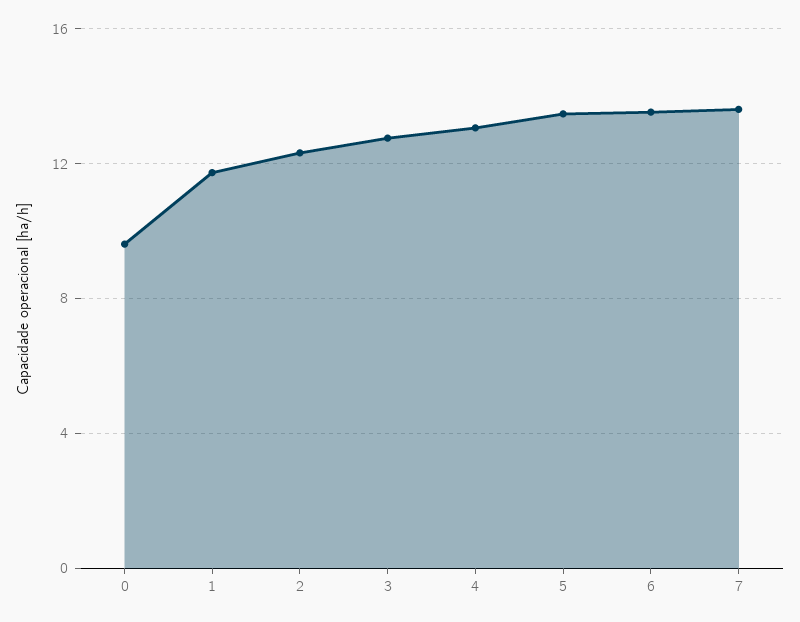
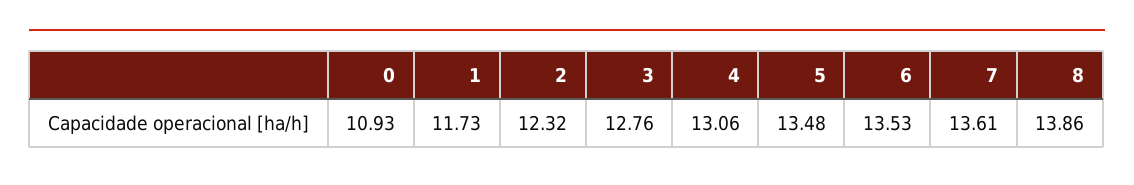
0: 9.5 -> 10.93
8: none -> 13.86

